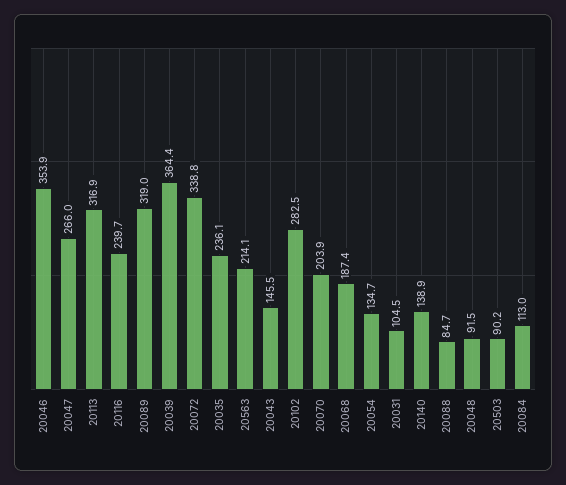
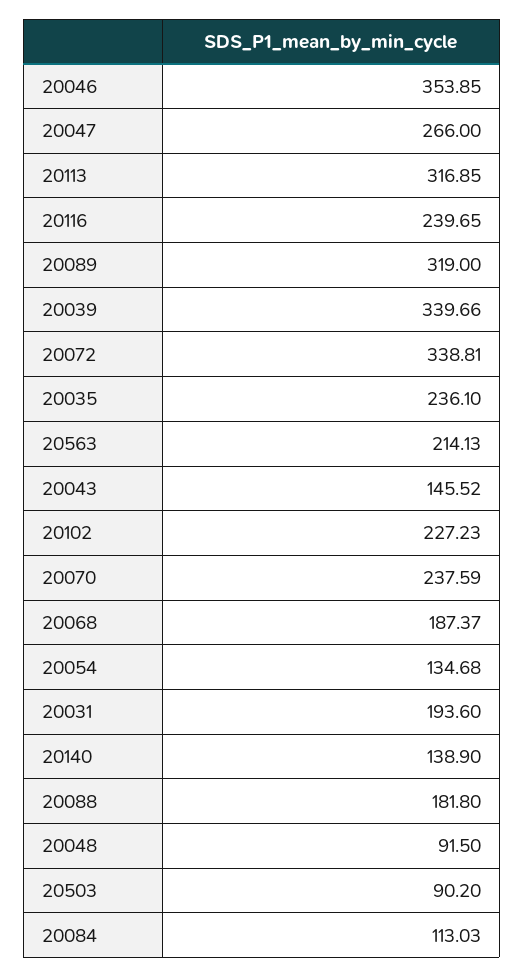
20039: 364.4 -> 339.66
20102: 282.5 -> 227.23
20070: 203.9 -> 237.59
20031: 104.5 -> 193.6
20088: 84.7 -> 181.8

